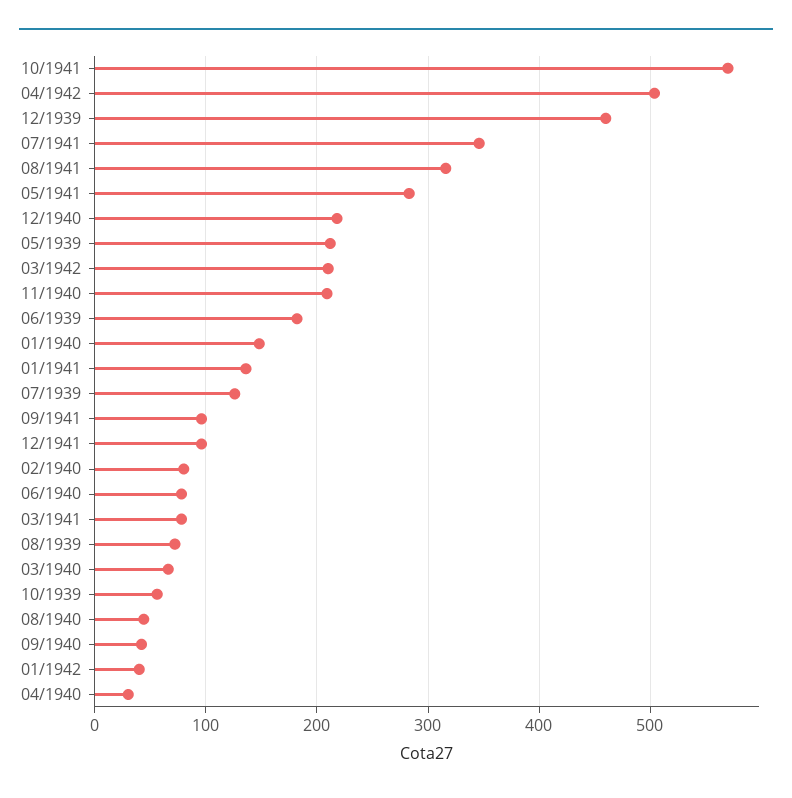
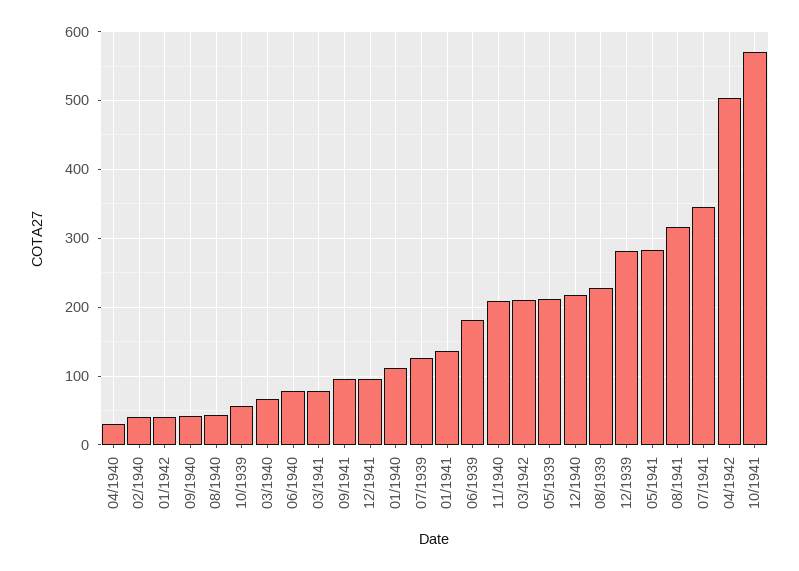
12/1939: 460 -> 280
01/1940: 150 -> 110
02/1940: 80 -> 40
08/1939: 70 -> 230

